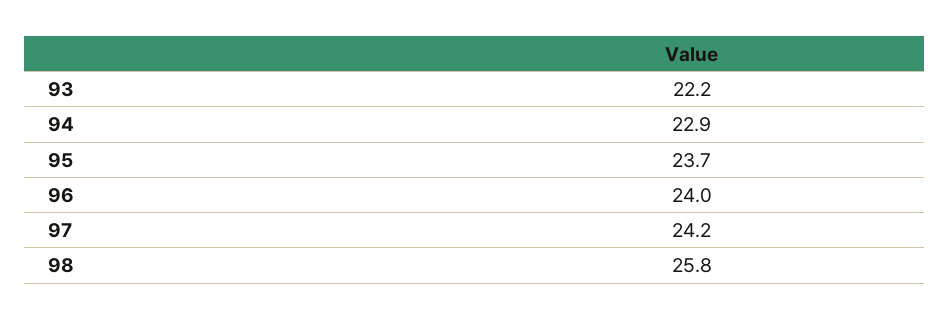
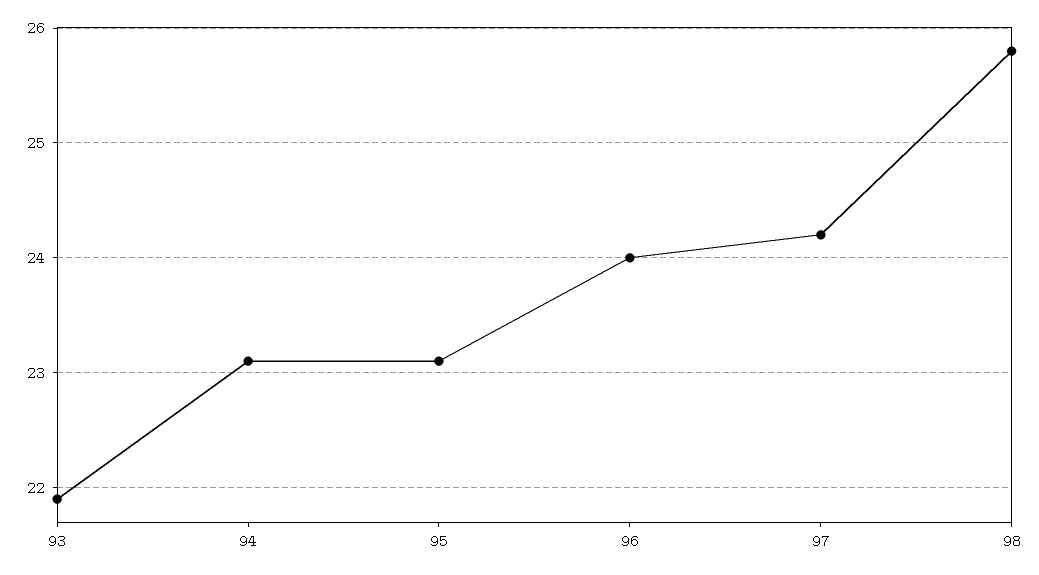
93: 22.2 -> 21.9
94: 22.9 -> 23.1
95: 23.7 -> 23.1

